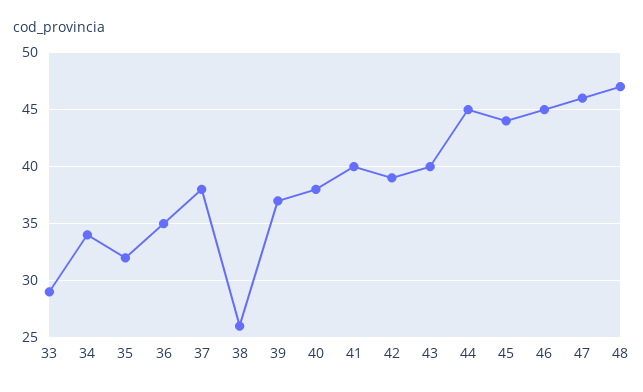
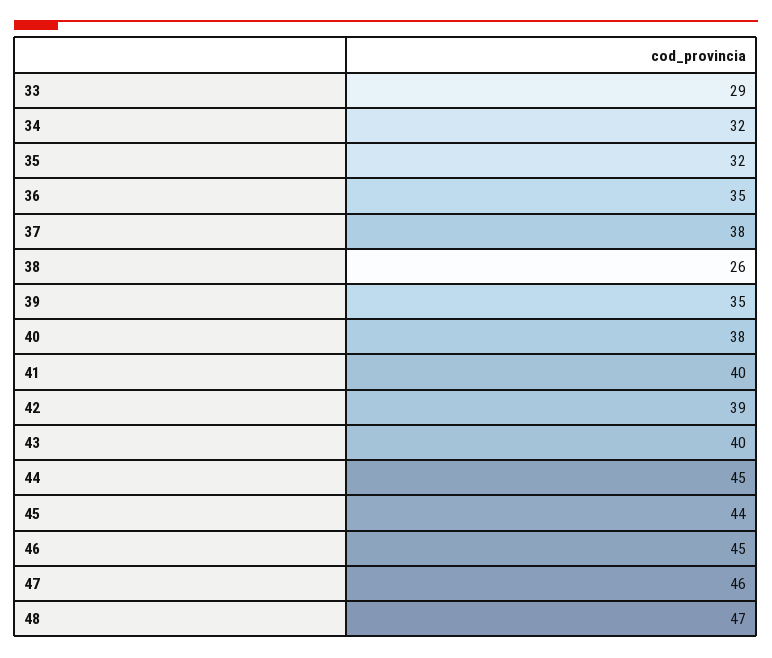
34: 34 -> 32
39: 37 -> 35

